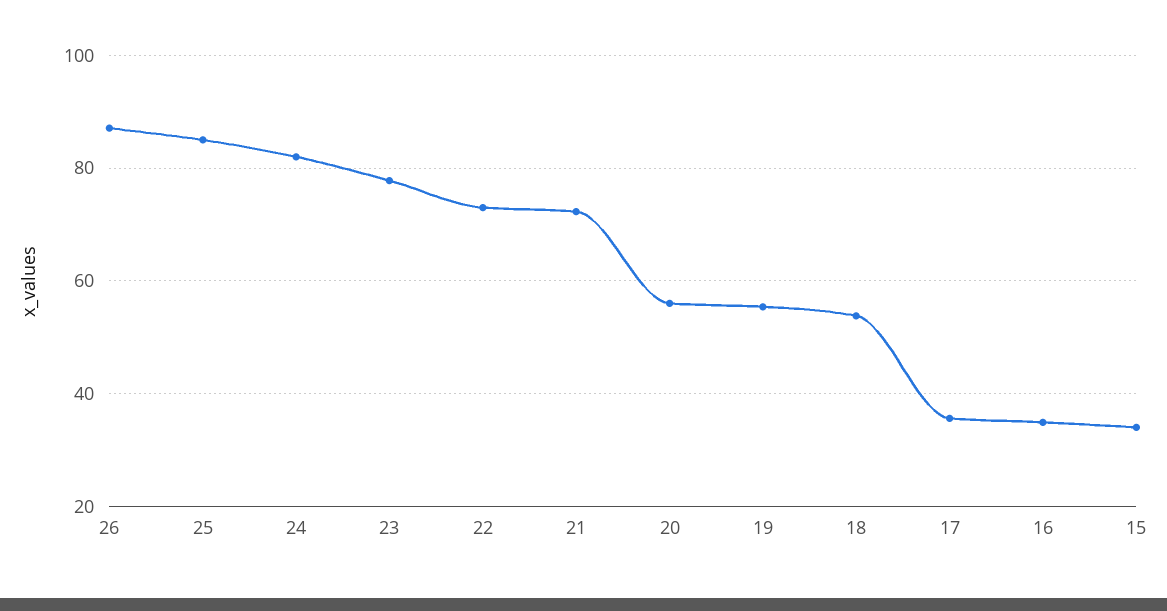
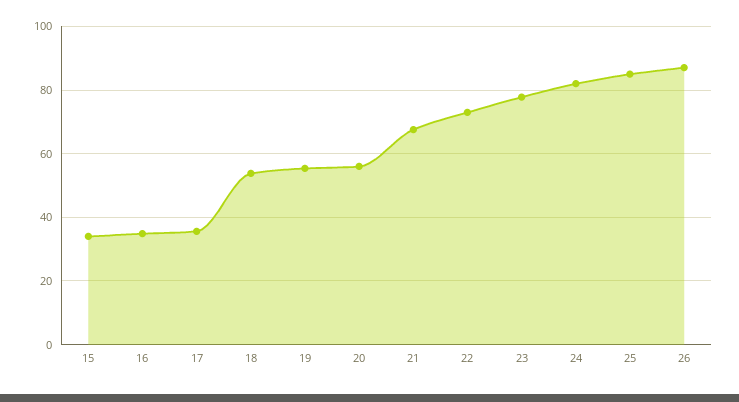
21: 72 -> 68

